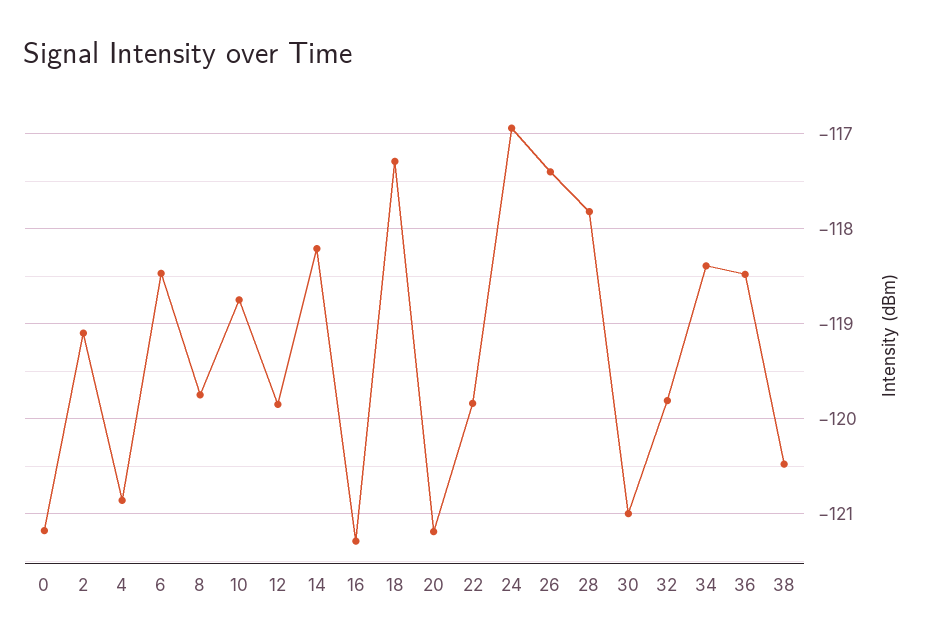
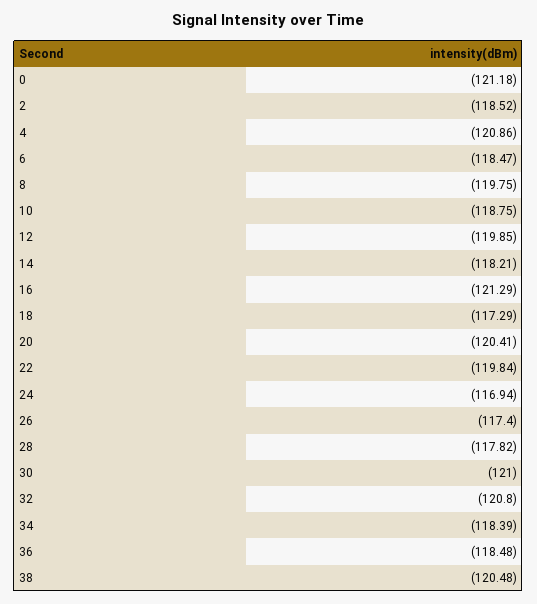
2: -119.1 -> -118.52
20: -121.2 -> -120.41
32: -119.8 -> -120.8

